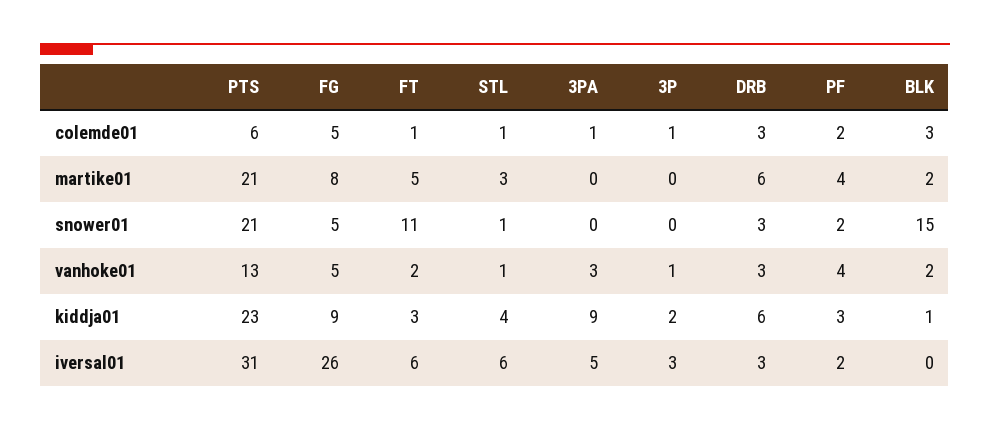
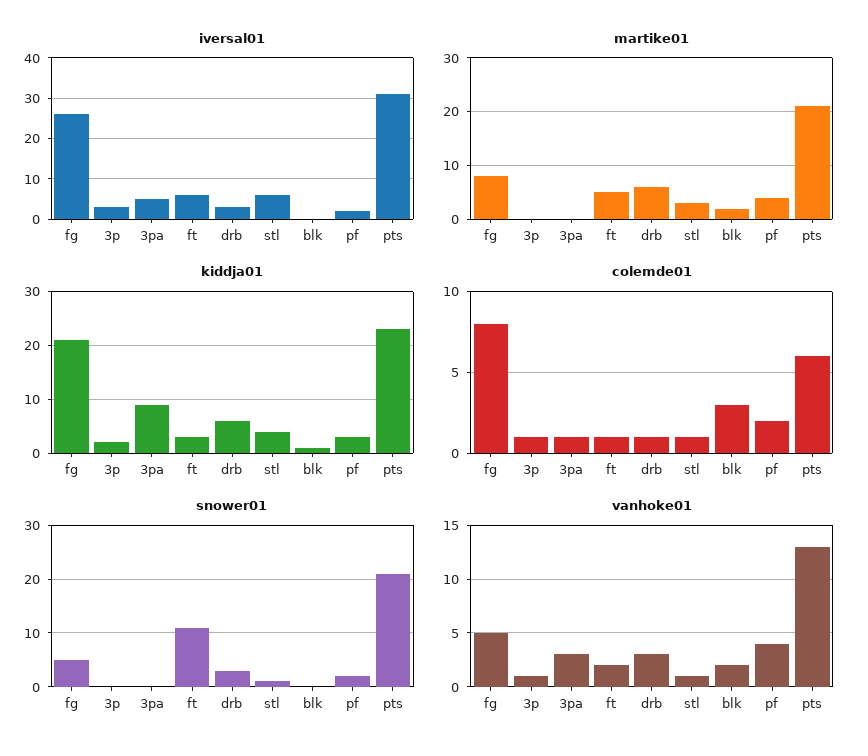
colemde01, FG: 5 -> 8
colemde01, DRB: 3 -> 1
snower01, BLK: 15 -> 0
kiddja01, FG: 9 -> 20

